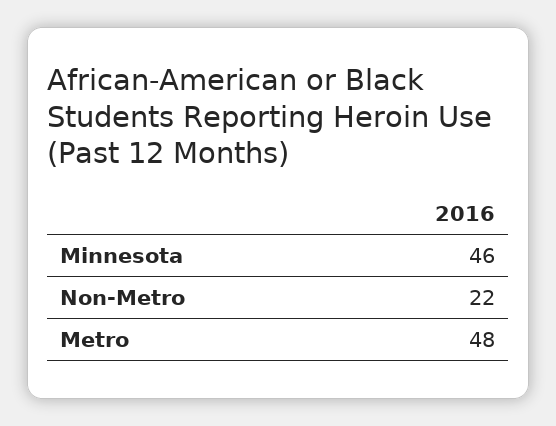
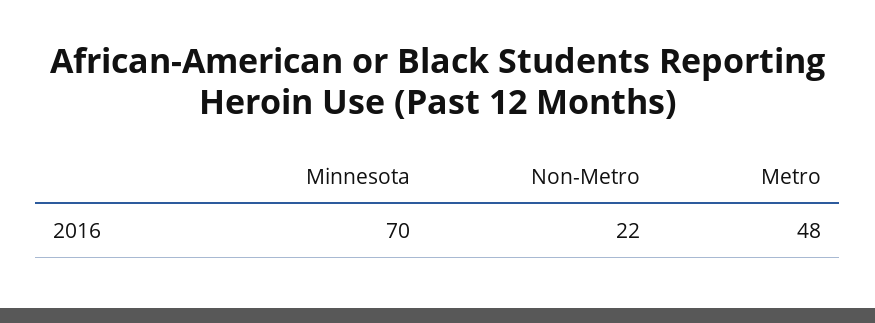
Minnesota: 46 -> 70

